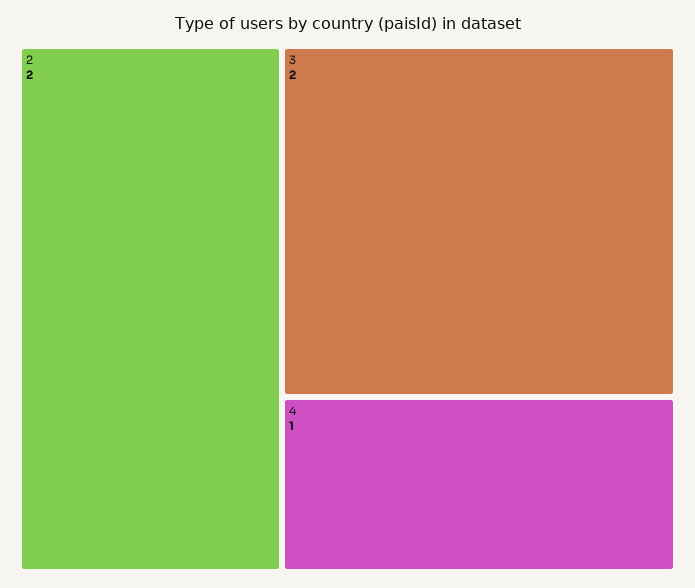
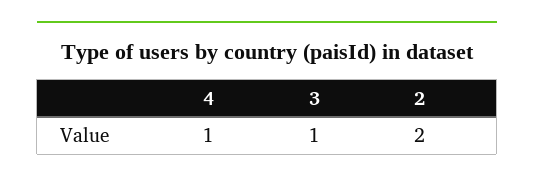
3: 2 -> 1

